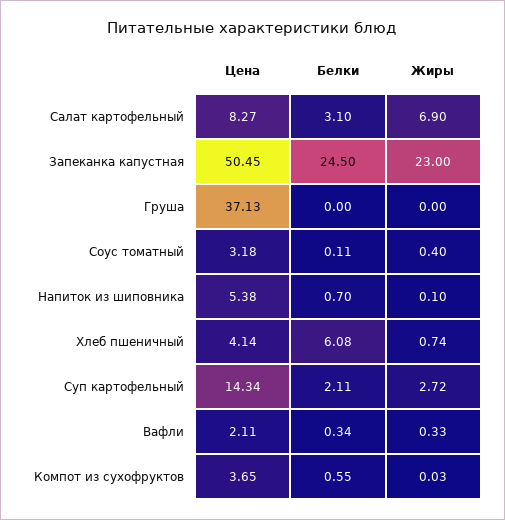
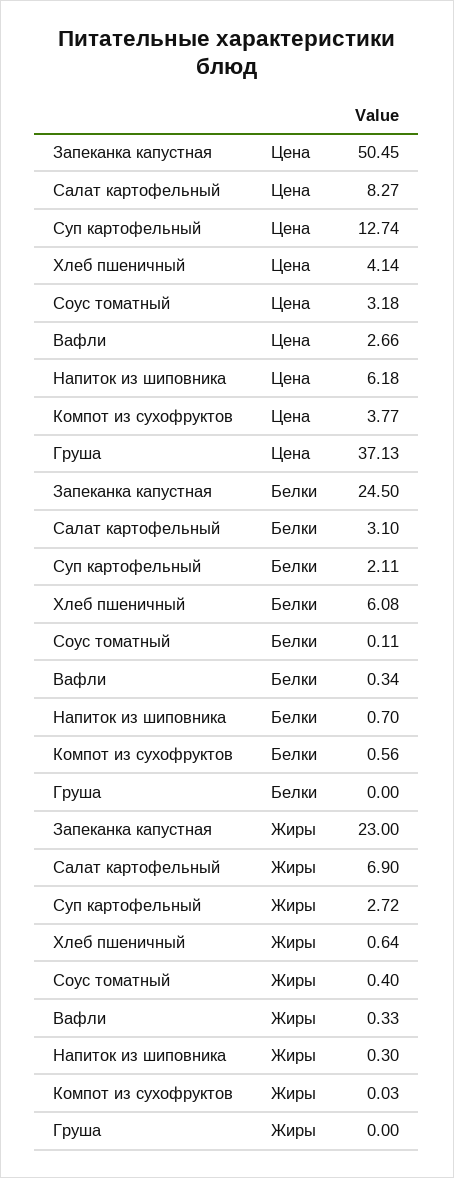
Цена, Напиток из шиповника: 5.38 -> 6.18
Жиры, Напиток из шиповника: 0.1 -> 0.3
Жиры, Хлеб пшеничный: 0.74 -> 0.64
Цена, Суп картофельный: 14.34 -> 12.74
Цена, Вафли: 2.11 -> 2.66
Цена, Компот из сухофруктов: 3.65 -> 3.77
Белки, Компот из сухофруктов: 0.55 -> 0.56

